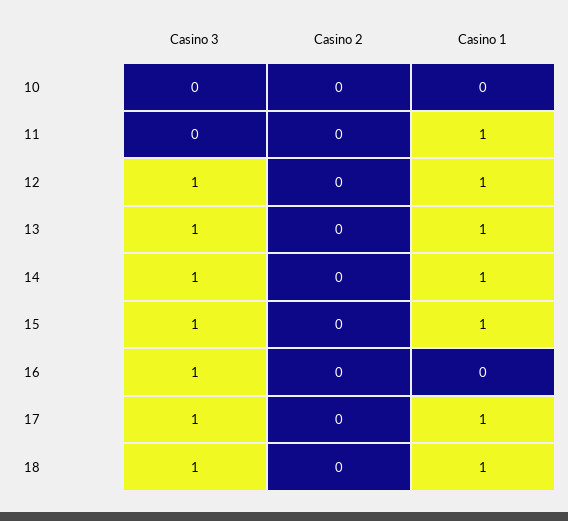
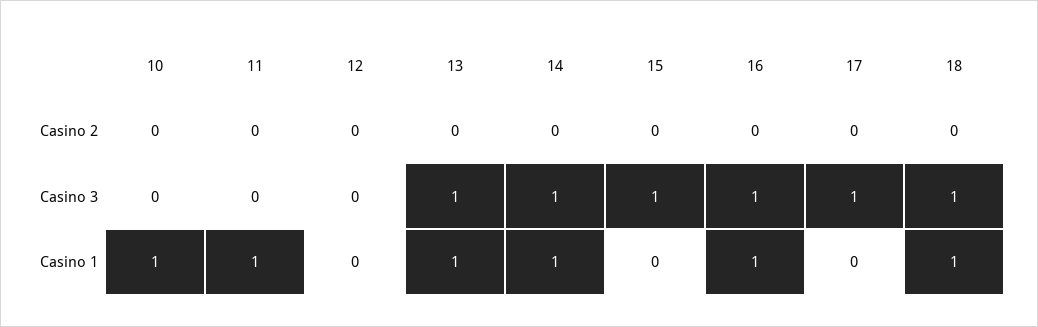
Casino 1, 10: 0 -> 1
Casino 3, 12: 1 -> 0
Casino 1, 12: 1 -> 0
Casino 1, 15: 1 -> 0
Casino 1, 16: 0 -> 1
Casino 1, 17: 1 -> 0

